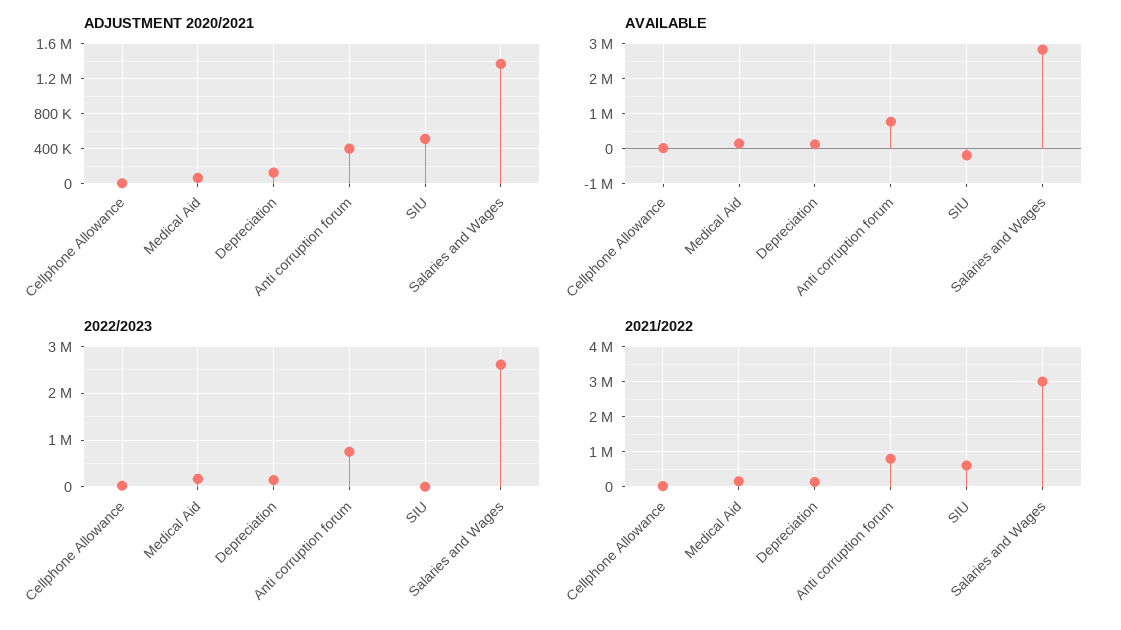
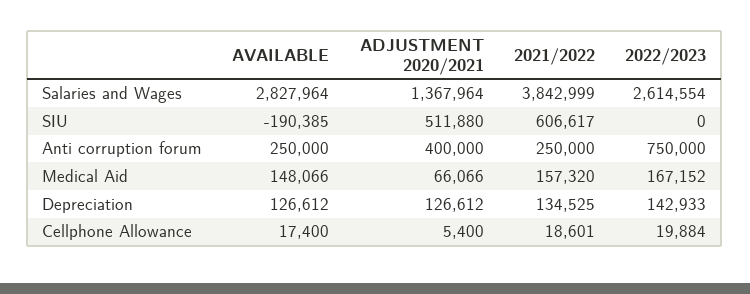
AVAILABLE, Anti corruption forum: 800000 -> 250000
2021/2022, Anti corruption forum: 800000 -> 250000
2021/2022, Salaries and Wages: 3000000 -> 3842999

